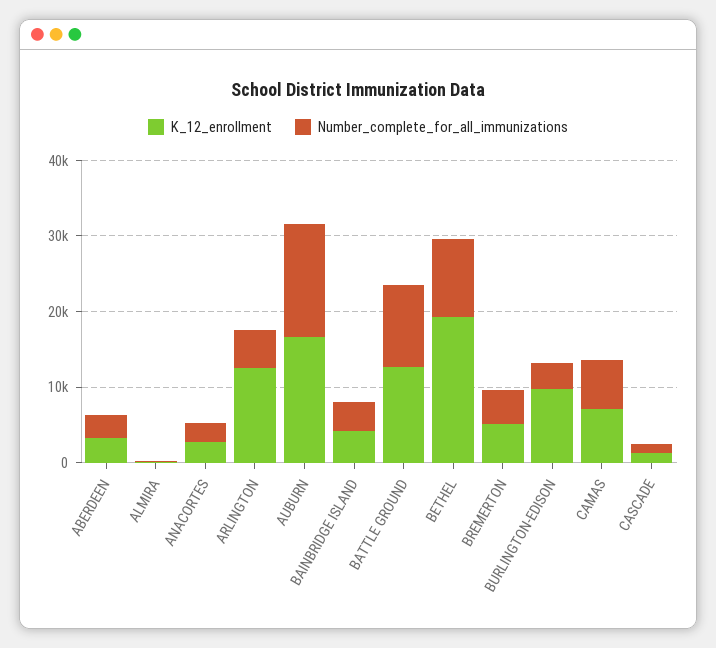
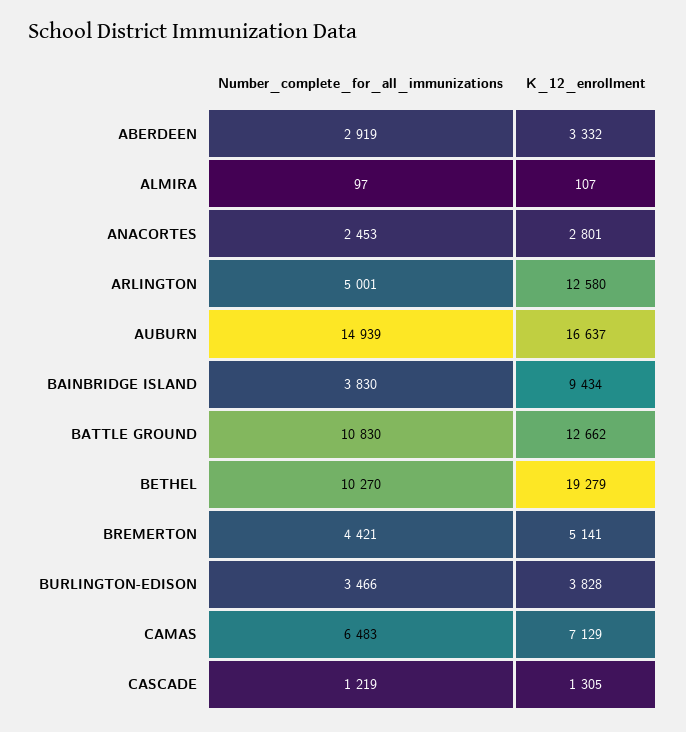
K_12_enrollment, BAINBRIDGE ISLAND: 4000 -> 9434
K_12_enrollment, BURLINGTON-EDISON: 10000 -> 3828

